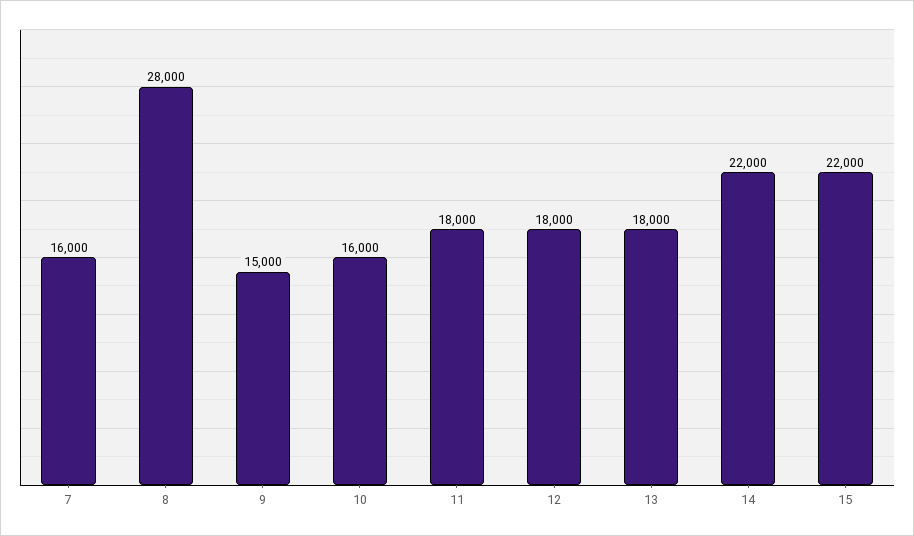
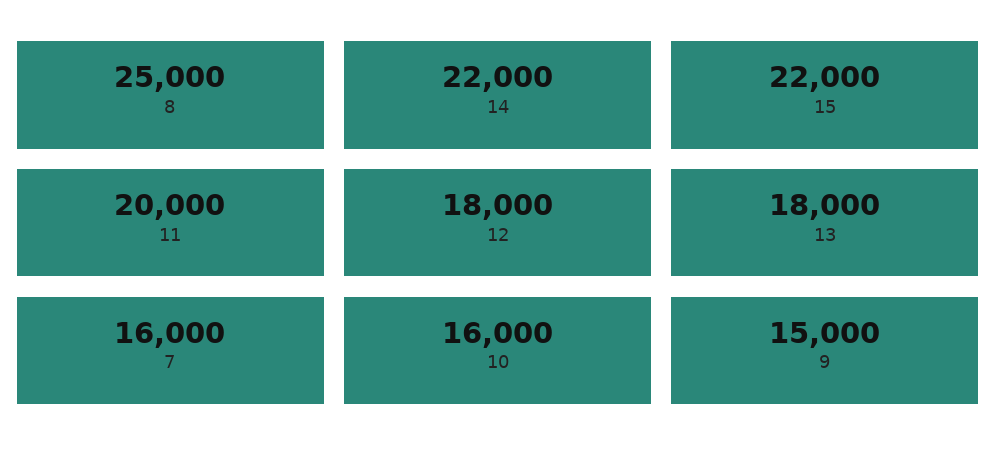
8: 28000 -> 25000
11: 18000 -> 20000

